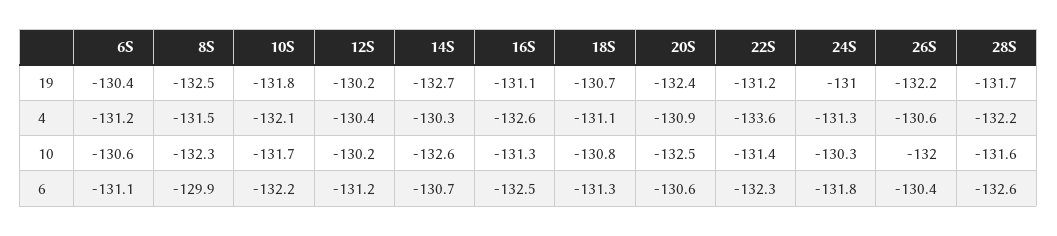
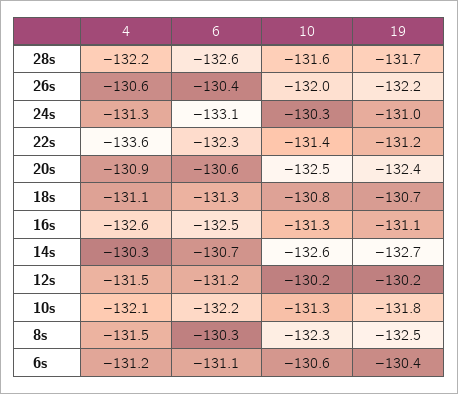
12S, 4: -130.4 -> -131.5
10S, 10: -131.7 -> -131.3
8S, 6: -129.9 -> -130.3
24S, 6: -131.8 -> -133.1

